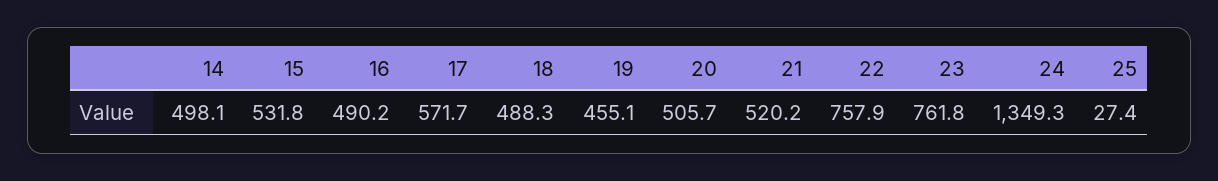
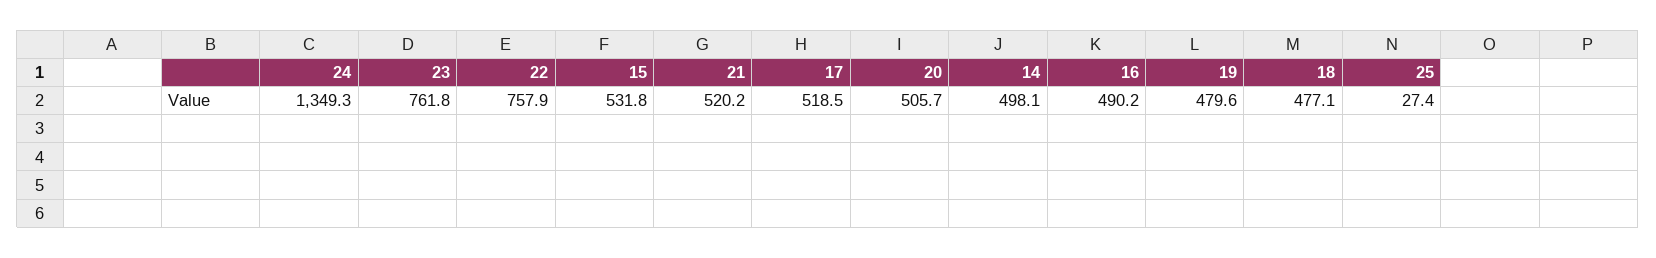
17: 571.7 -> 518.5
18: 488.3 -> 477.1
19: 455.1 -> 479.6

